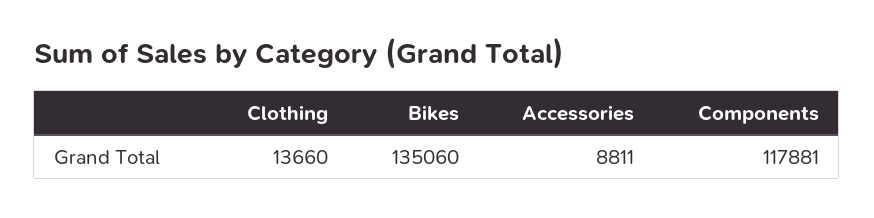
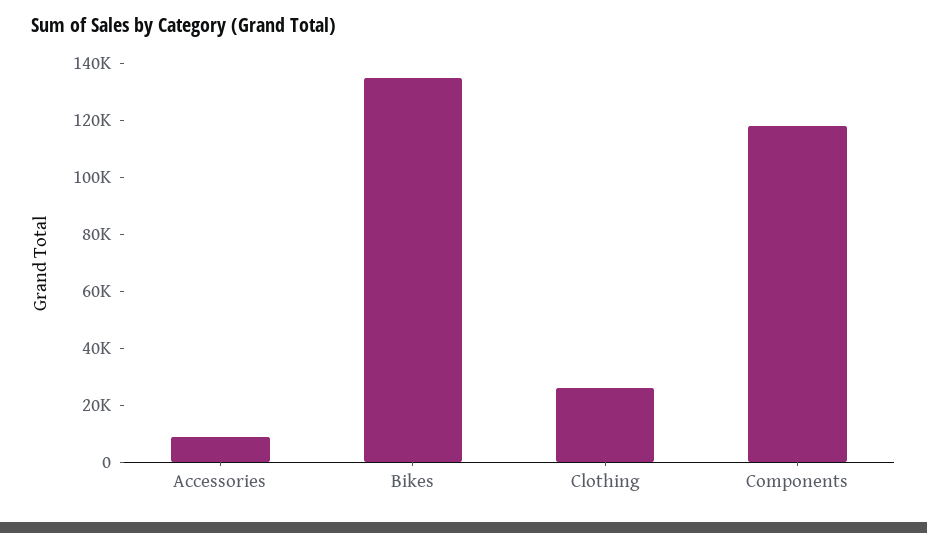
Clothing: 13660 -> 25000

